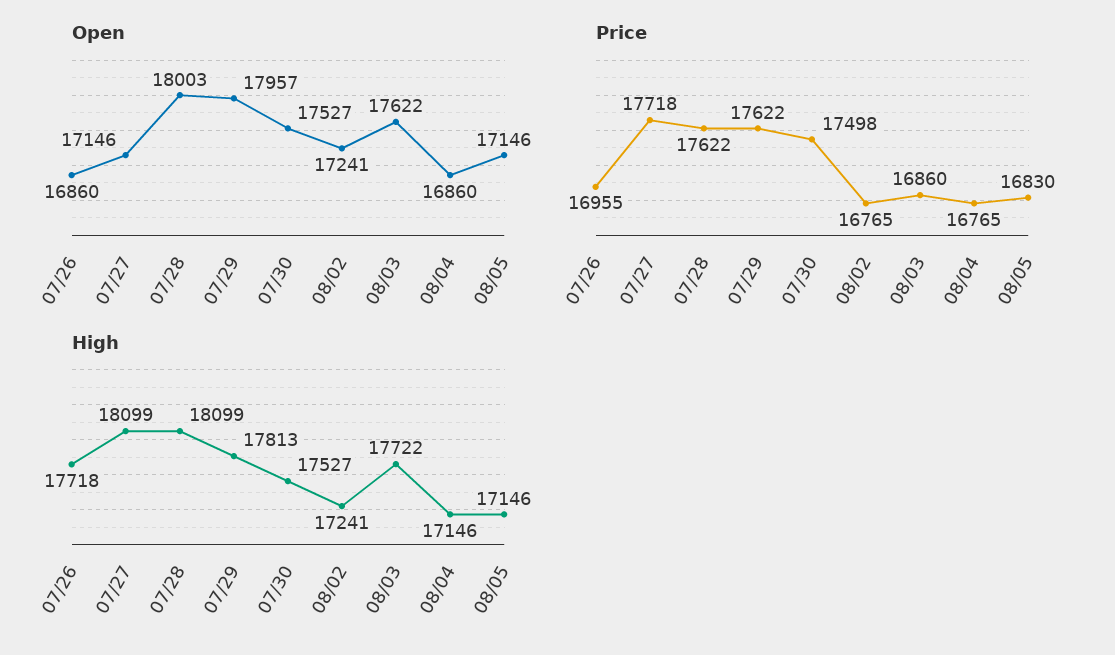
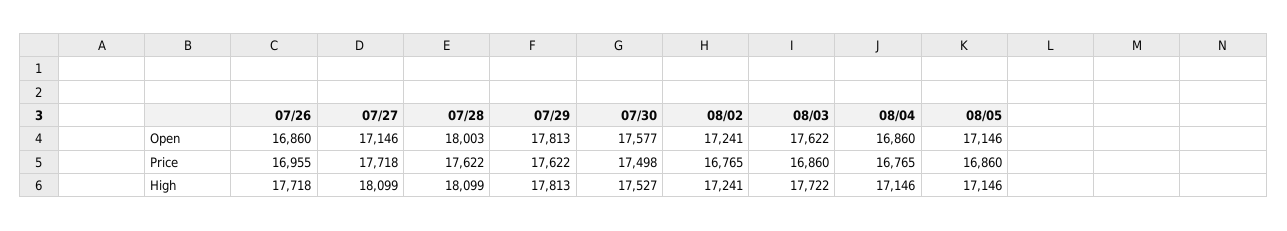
Open, 07/29: 17957 -> 17813
Open, 07/30: 17527 -> 17577
Price, 08/05: 16830 -> 16860

